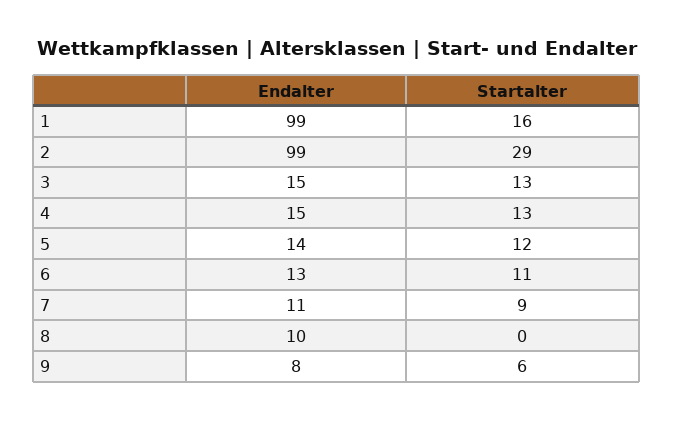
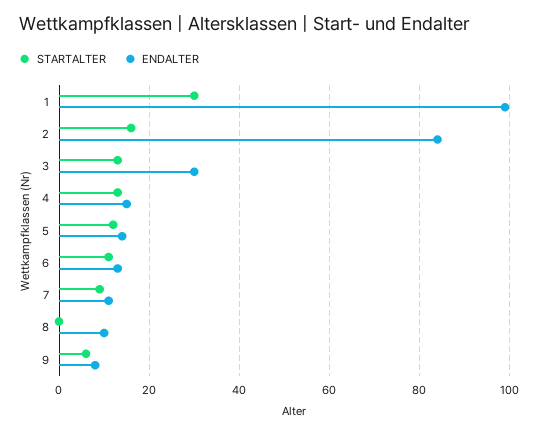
Startalter, 1: 16 -> 30
Endalter, 2: 99 -> 85
Startalter, 2: 29 -> 15
Endalter, 3: 15 -> 30

